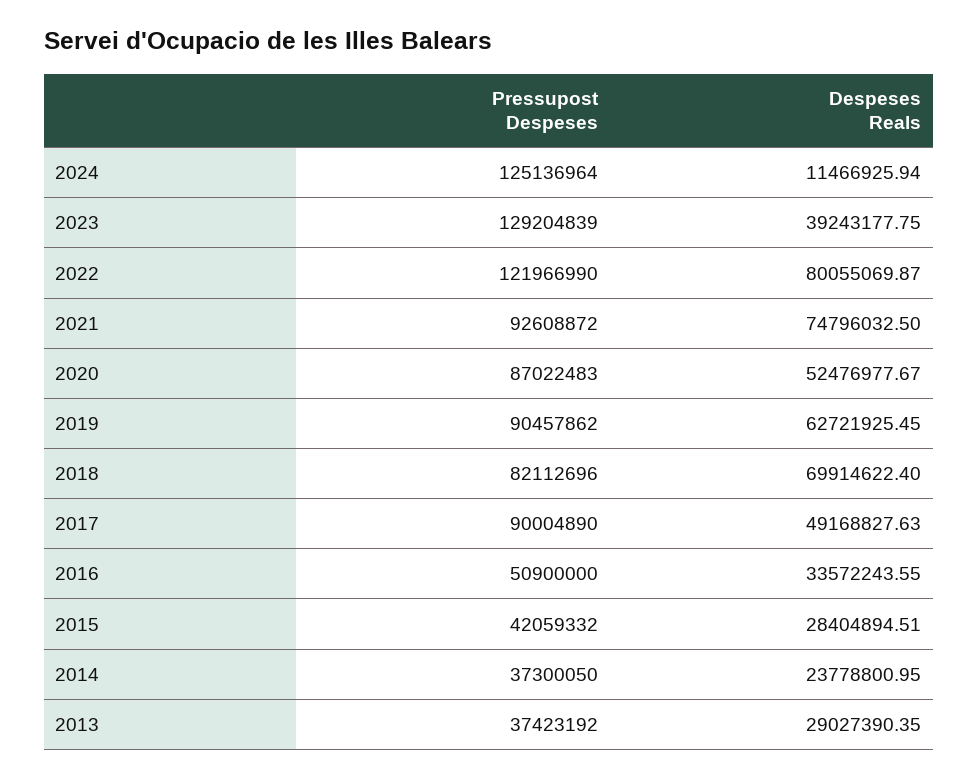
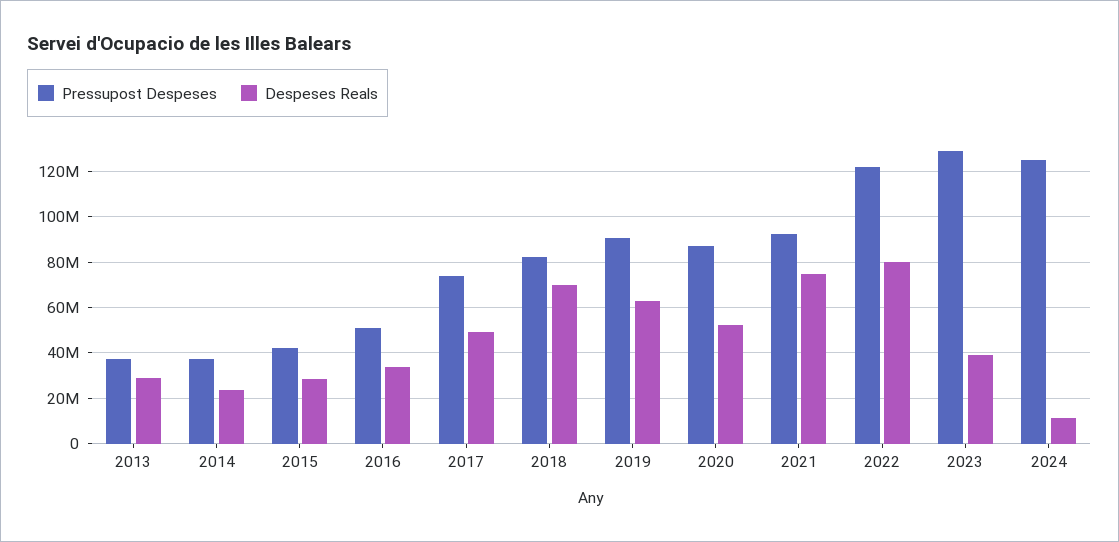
Pressupost Despeses, 2017: 90004890 -> 75000000

